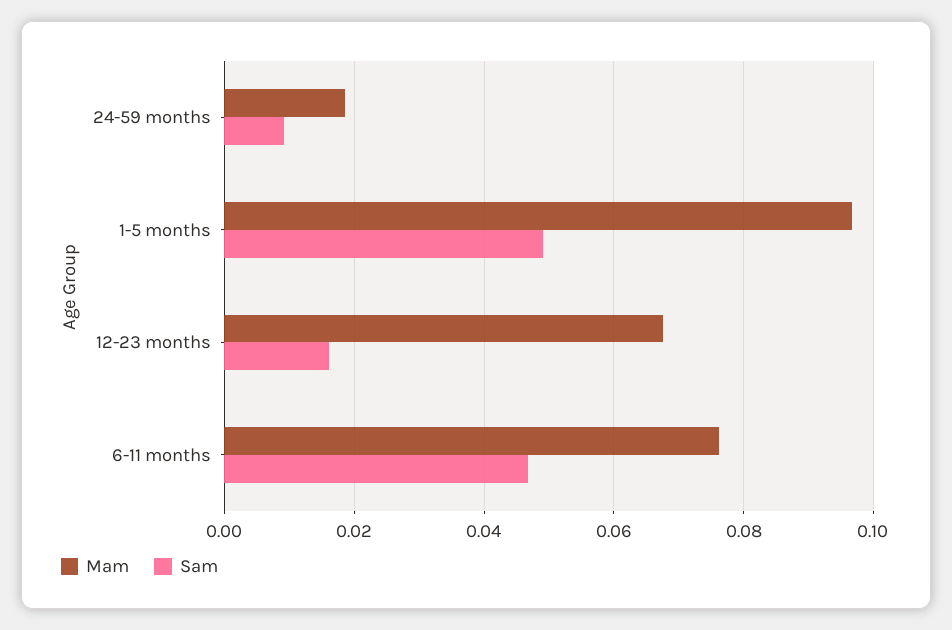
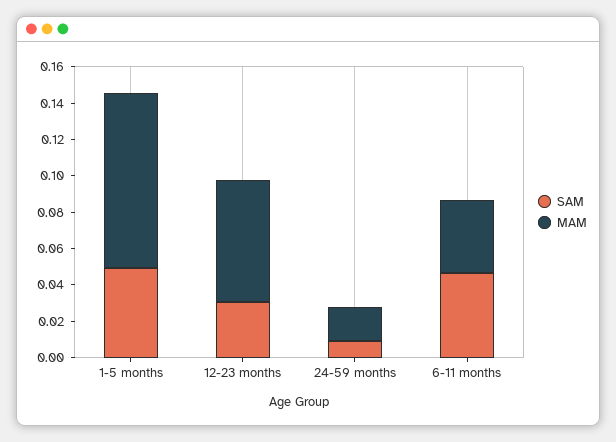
Sam, 12-23 months: 0.016 -> 0.03
Mam, 6-11 months: 0.076 -> 0.04

